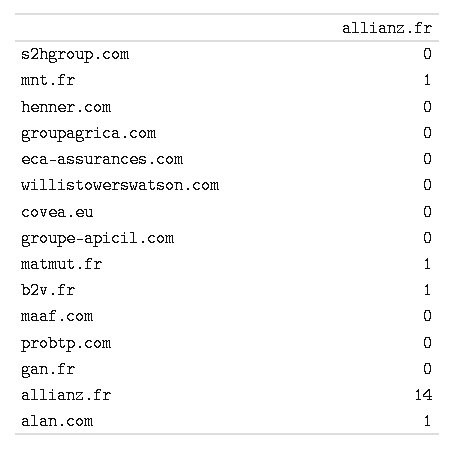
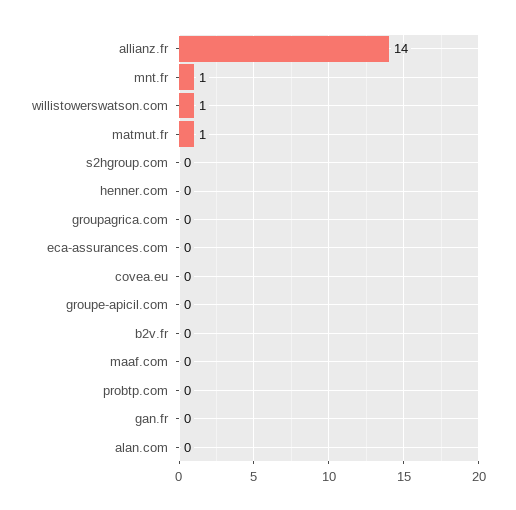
willistowerswatson.com: 0 -> 1
b2v.fr: 1 -> 0
alan.com: 1 -> 0

